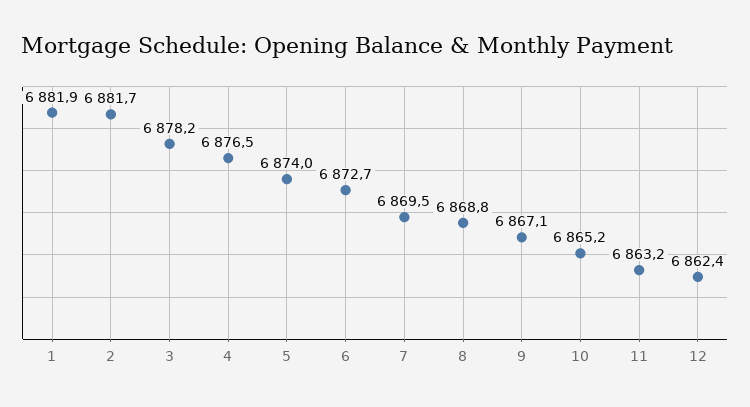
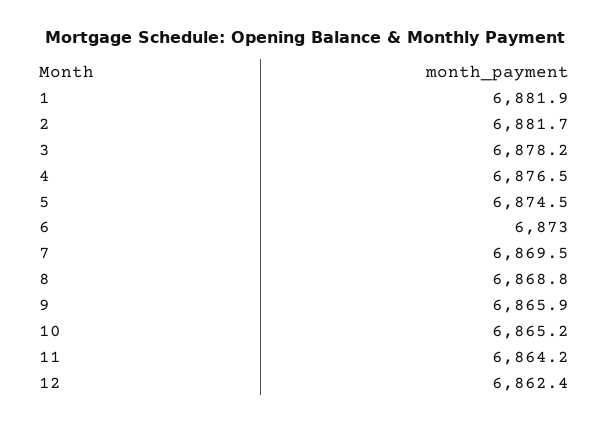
5: 6874 -> 6874.5
6: 6872.7 -> 6873
9: 6867.1 -> 6865.9
11: 6863.2 -> 6864.2

